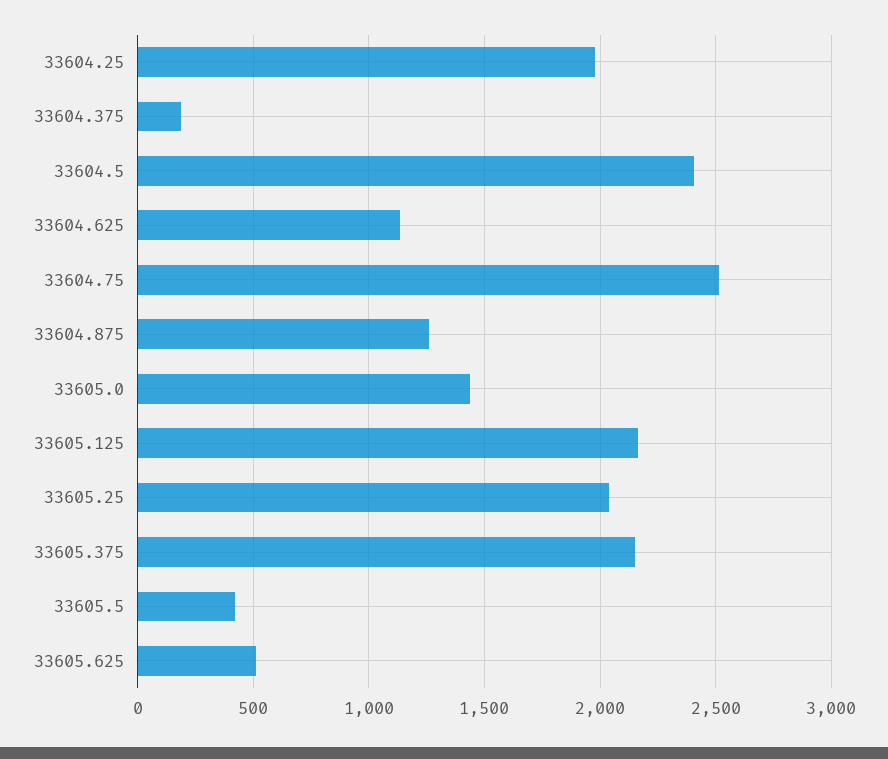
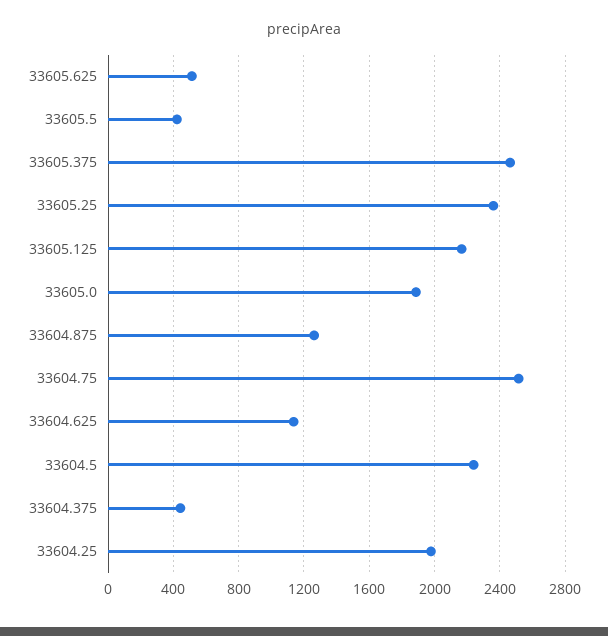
33604.375: 200 -> 450
33604.5: 2400 -> 2250
33605.0: 1450 -> 1900
33605.25: 2050 -> 2350
33605.375: 2150 -> 2450

